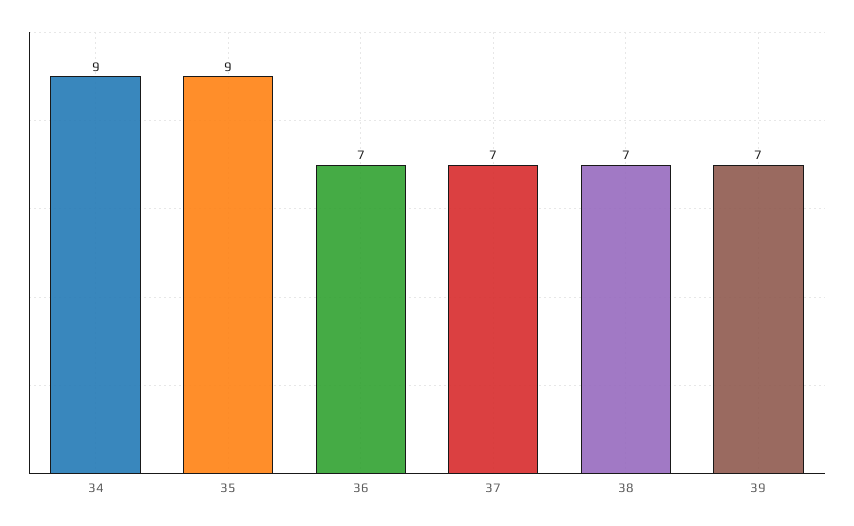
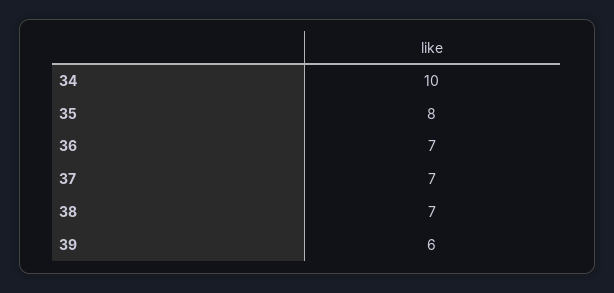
34: 9 -> 10
35: 9 -> 8
39: 7 -> 6

